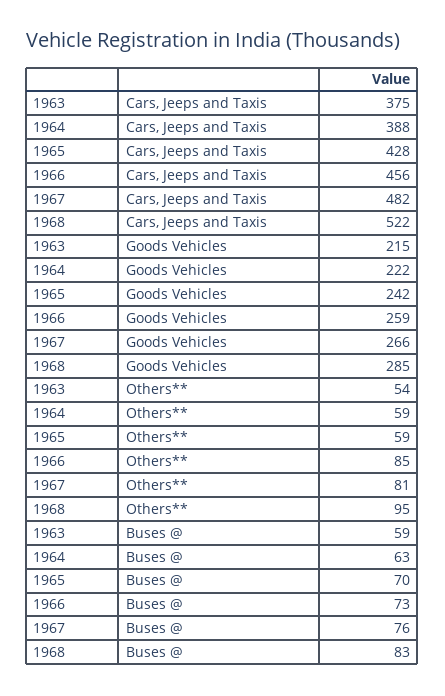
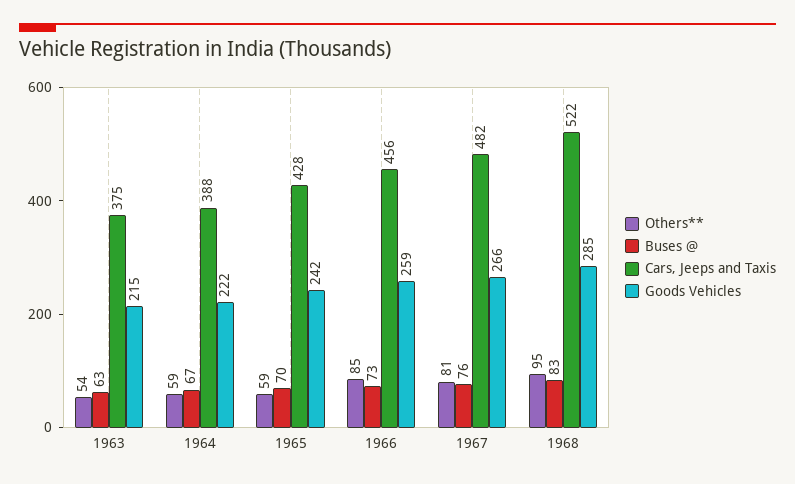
Buses @, 1963: 59 -> 63
Buses @, 1964: 63 -> 67

